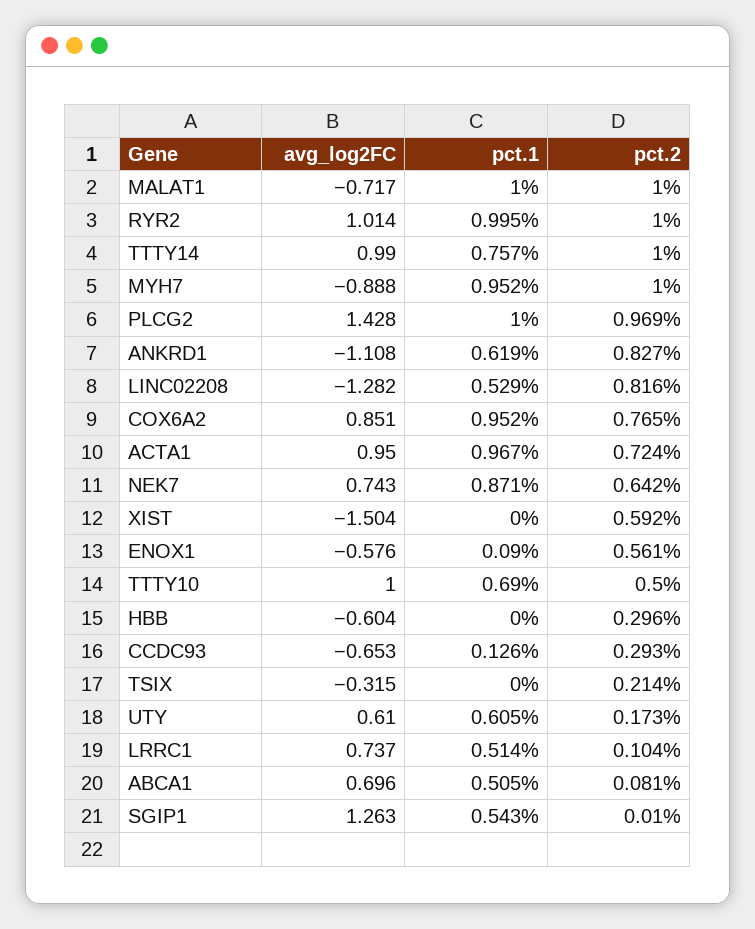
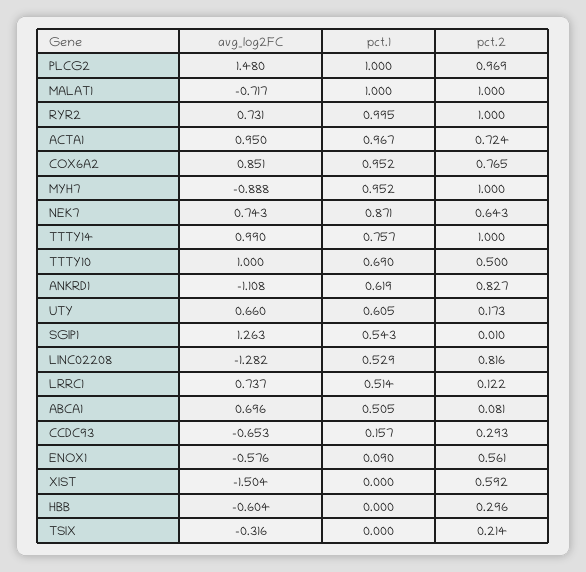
avg_log2FC, RYR2: 1.014 -> 0.731
avg_log2FC, PLCG2: 1.428 -> 1.48
pct.2, NEK7: 0.642 -> 0.643
pct.1, CCDC93: 0.126 -> 0.157
avg_log2FC, TSIX: -0.315 -> -0.316
avg_log2FC, UTY: 0.61 -> 0.66
pct.2, LRRC1: 0.104 -> 0.122

